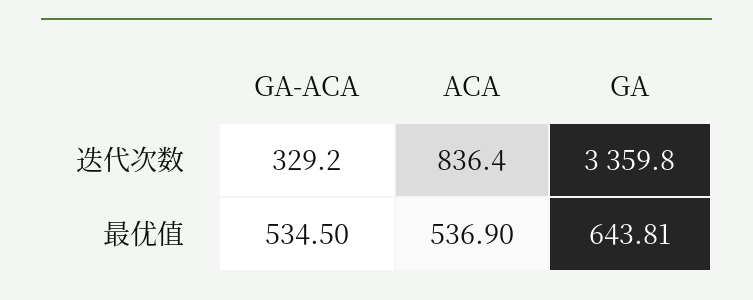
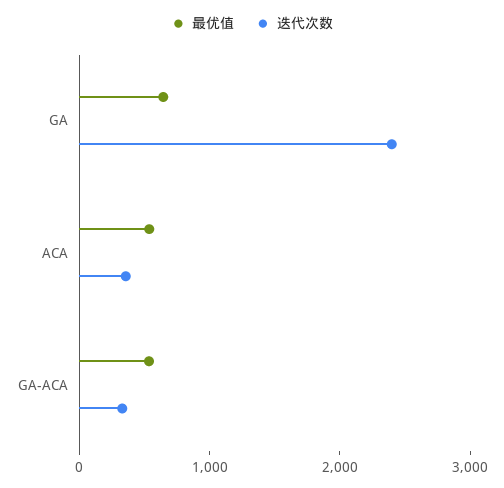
迭代次数, ACA: 836.4 -> 400
迭代次数, GA: 3359.8 -> 2400

